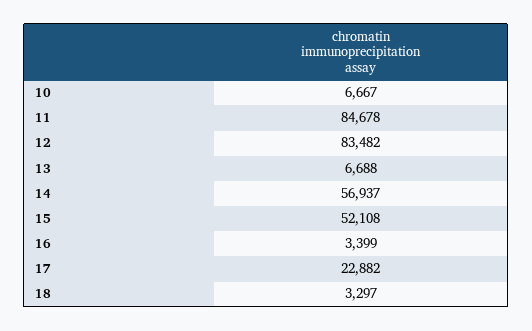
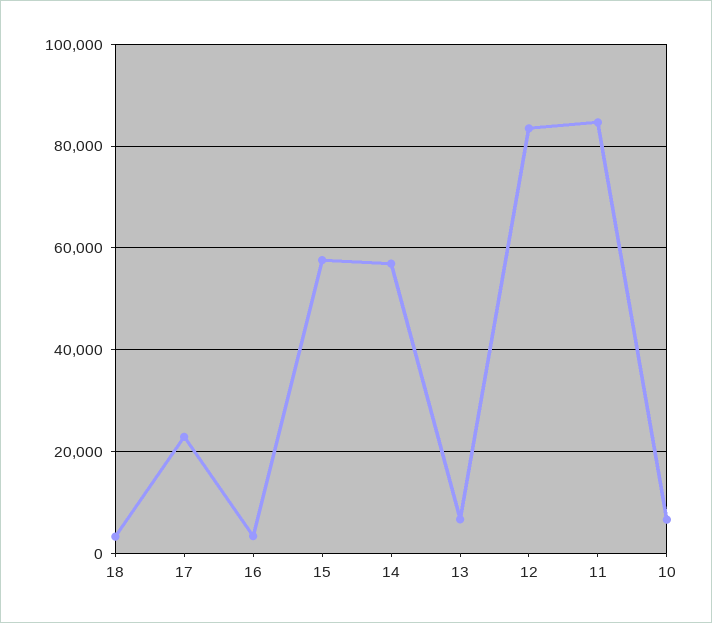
15: 52108 -> 58000

